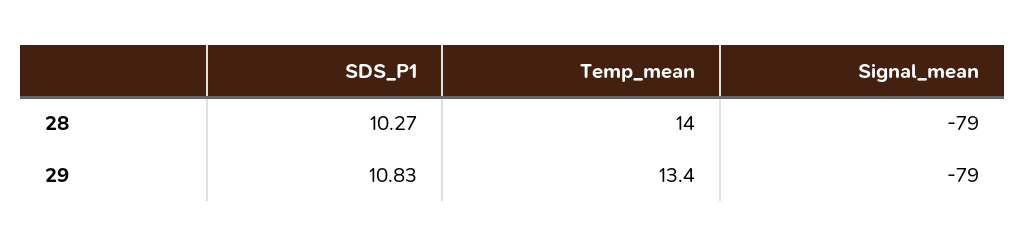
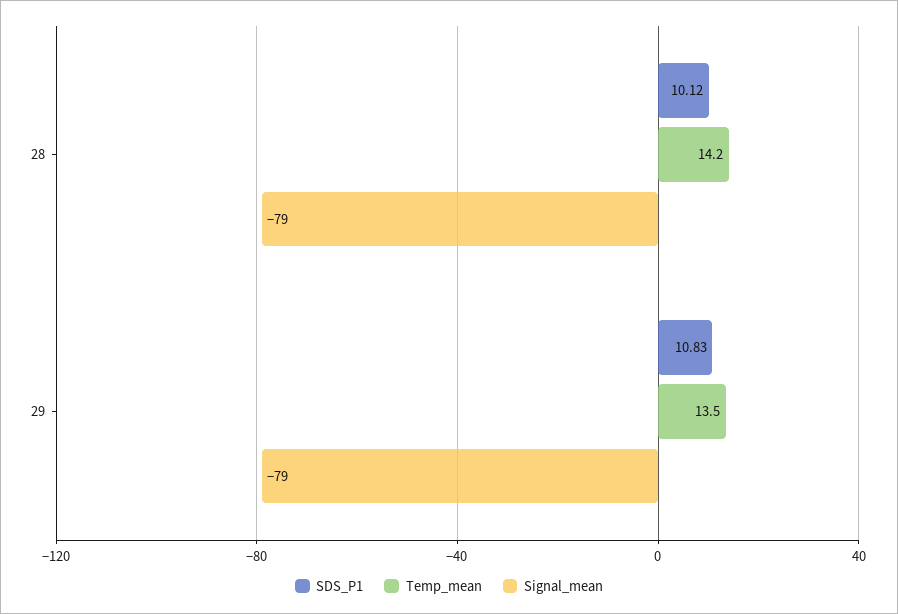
SDS_P1, 28: 10.27 -> 10.12
Temp_mean, 28: 14 -> 14.2
Temp_mean, 29: 13.4 -> 13.5

